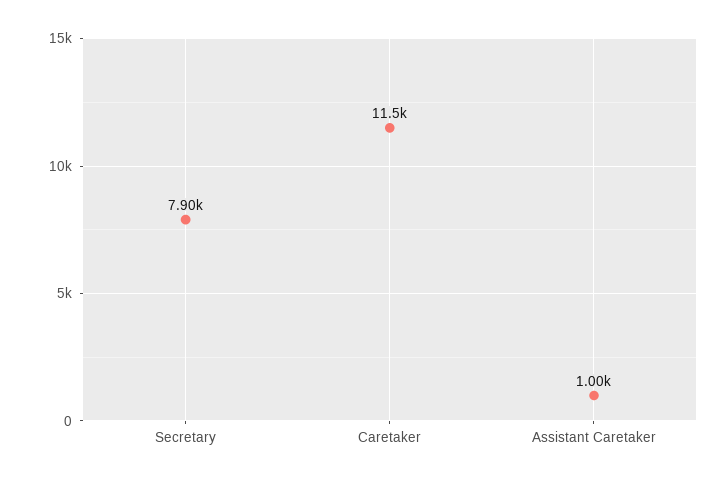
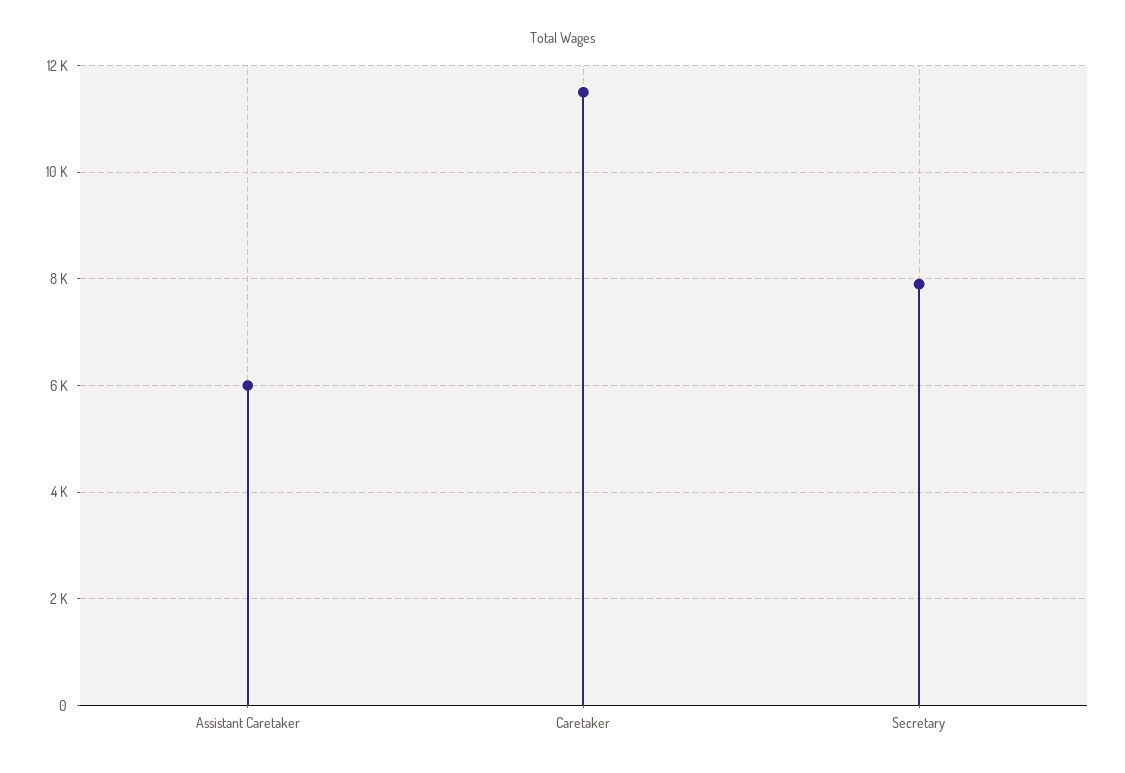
Assistant Caretaker: 1000 -> 6000

